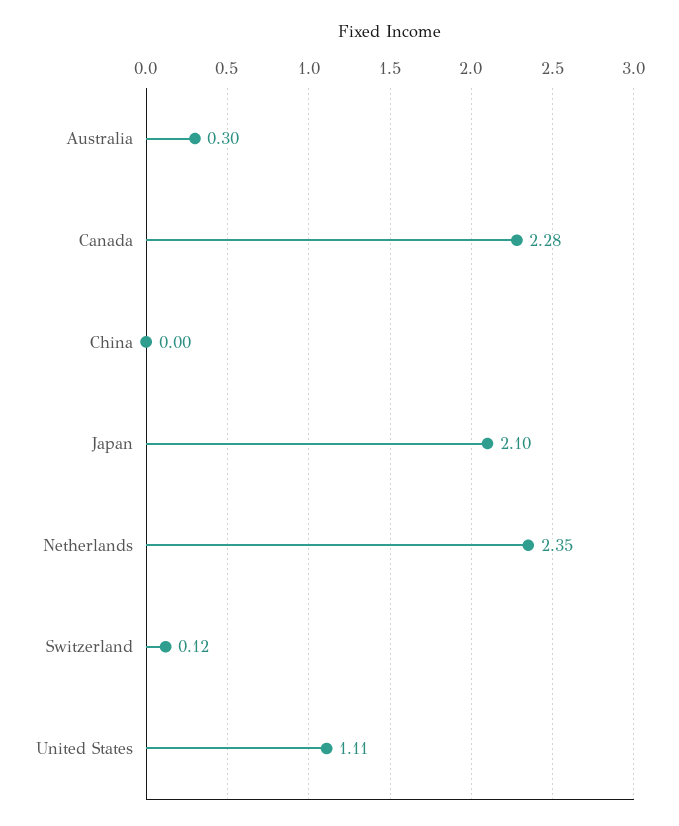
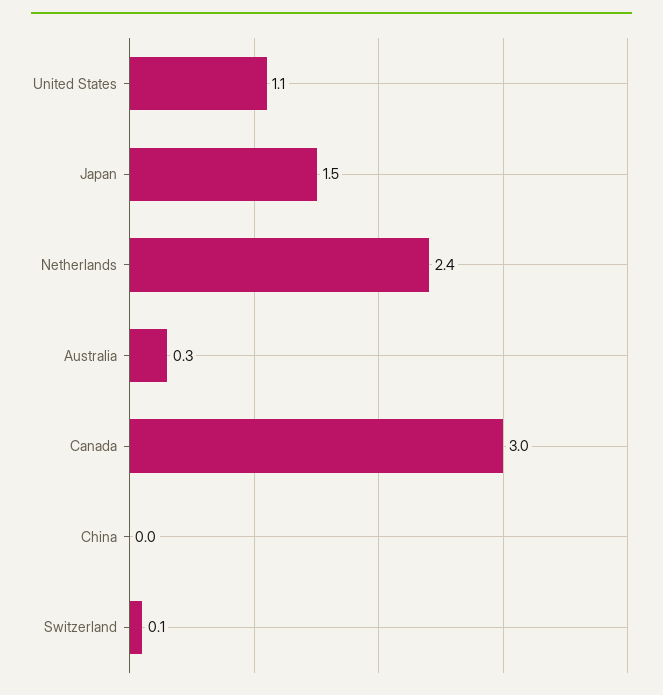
Canada: 2.28 -> 3
Japan: 2.1 -> 1.5

